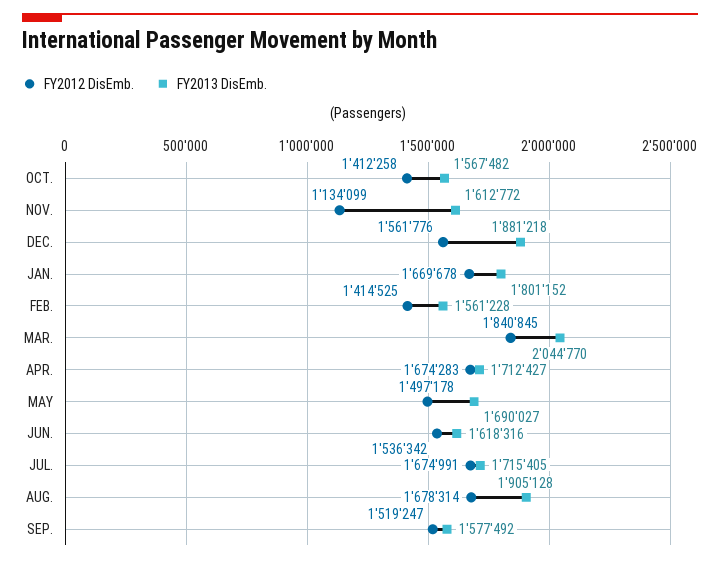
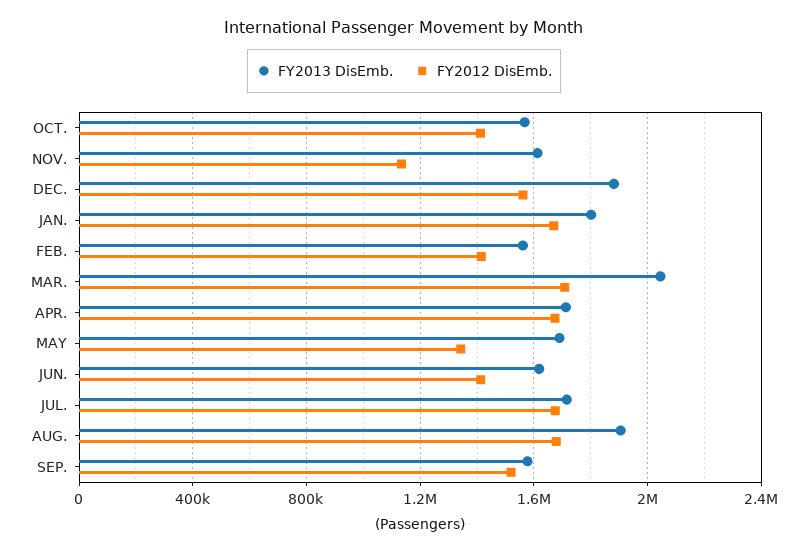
FY2012 DisEmb., MAR.: 1840845 -> 1700000
FY2012 DisEmb., MAY: 1497178 -> 1350000
FY2012 DisEmb., JUN.: 1536342 -> 1400000

